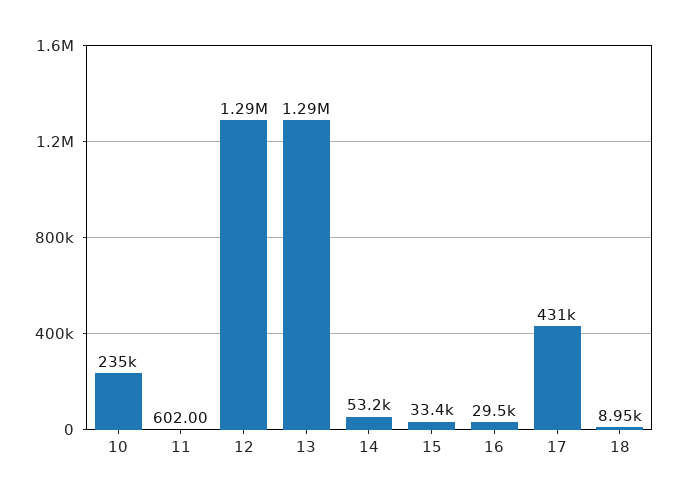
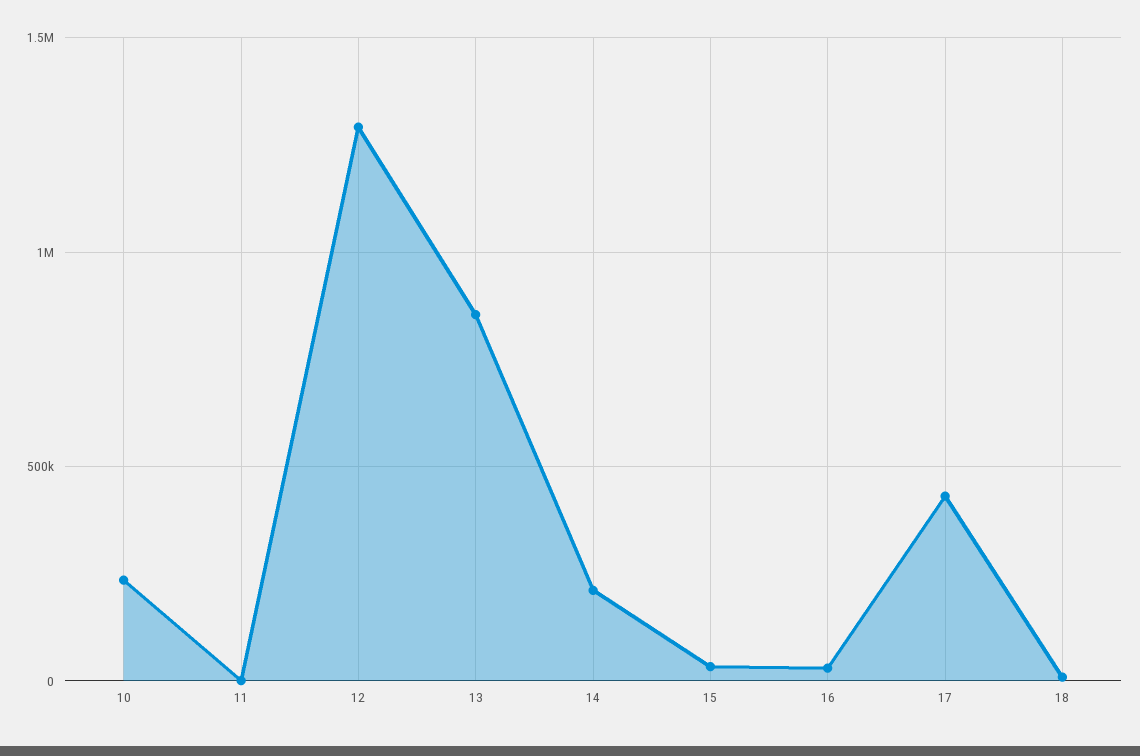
13: 1290000 -> 850000
14: 53200 -> 200000

